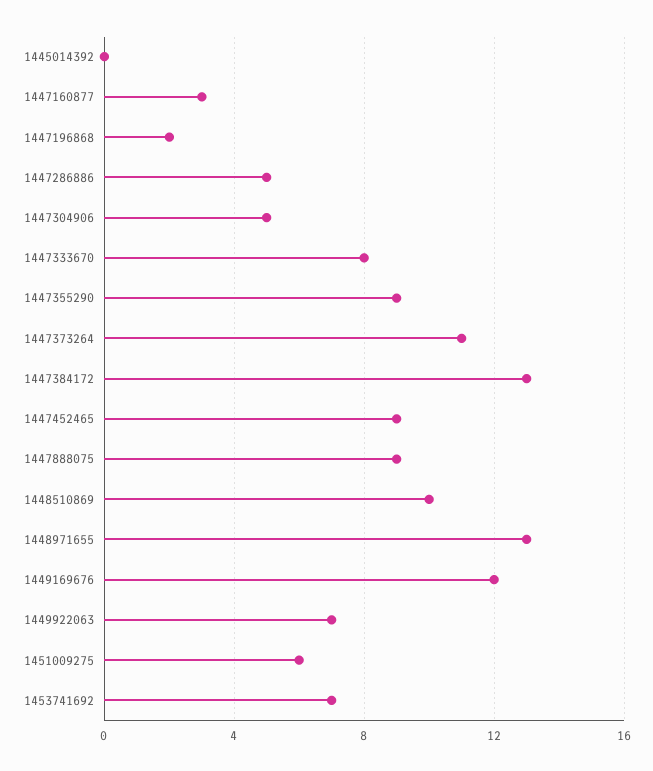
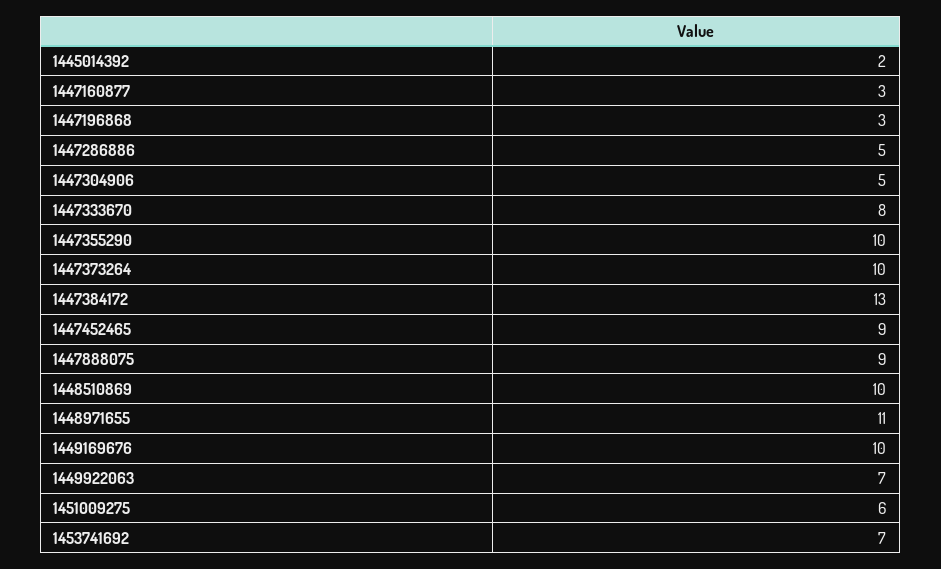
1445014392: 0 -> 2
1447196868: 2 -> 3
1447355290: 9 -> 10
1447373264: 11 -> 10
1448971655: 13 -> 11
1449169676: 12 -> 10

